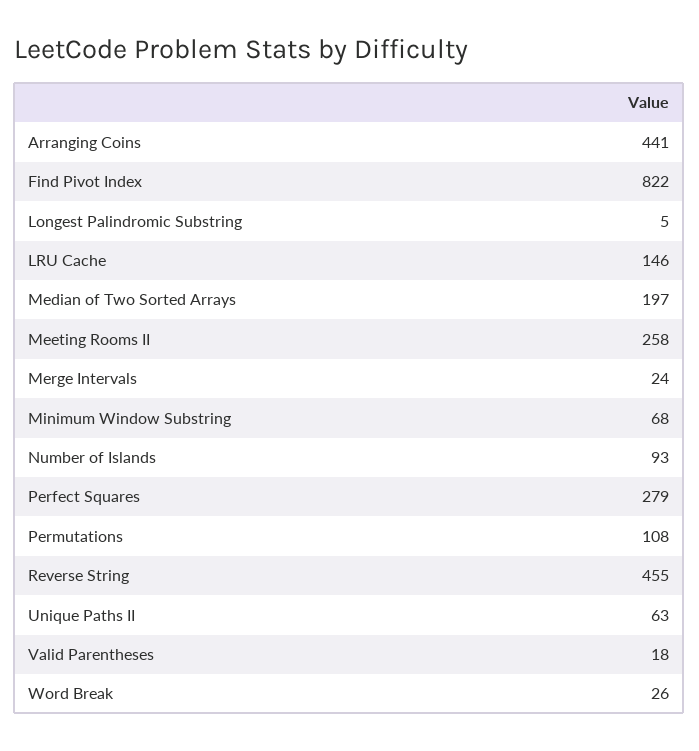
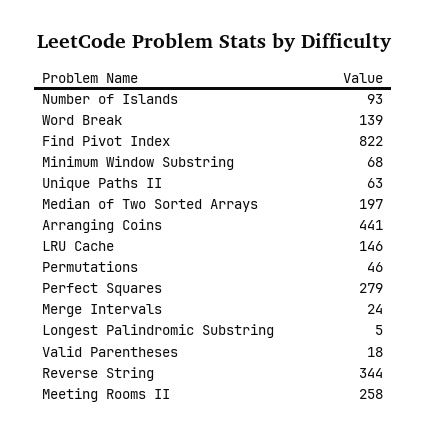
Permutations: 108 -> 46
Reverse String: 455 -> 344
Word Break: 26 -> 139

